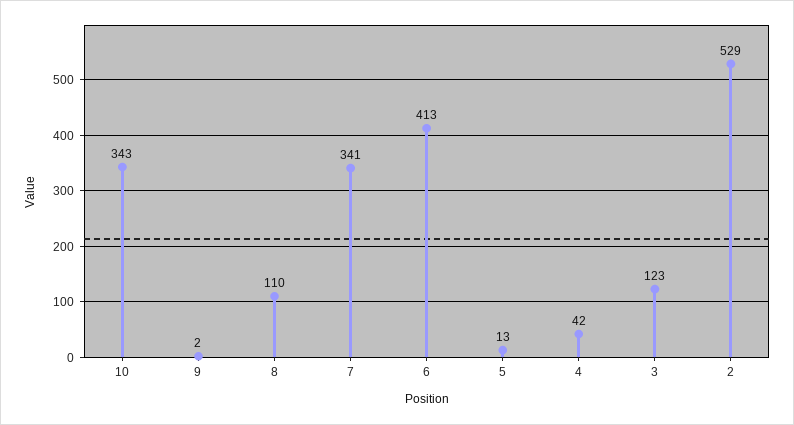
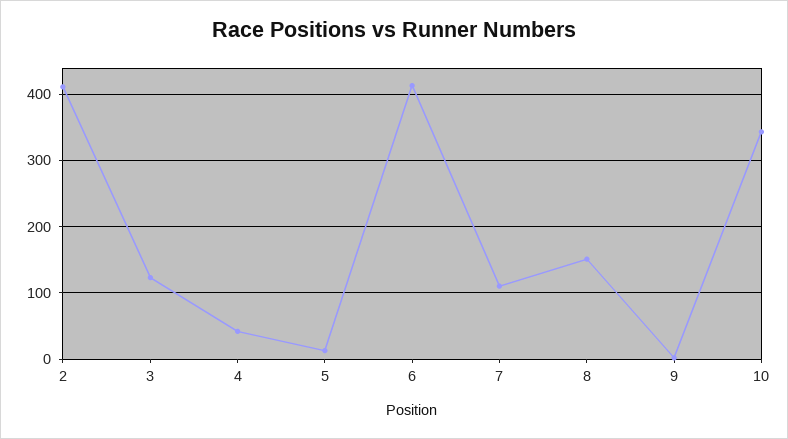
8: 110 -> 150
7: 341 -> 110
2: 529 -> 410

